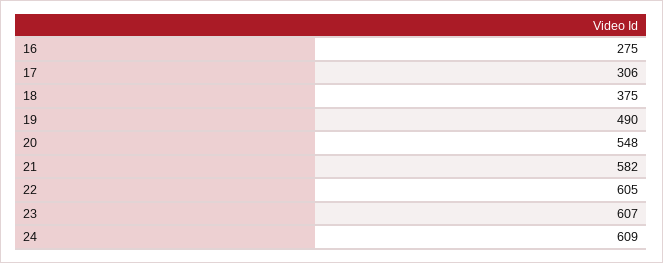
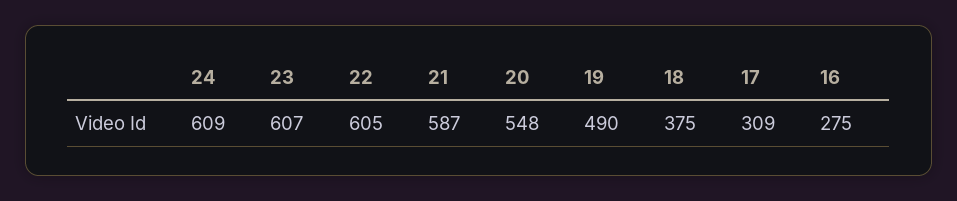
17: 306 -> 309
21: 582 -> 587

